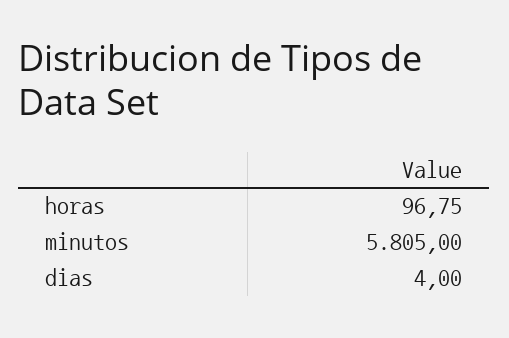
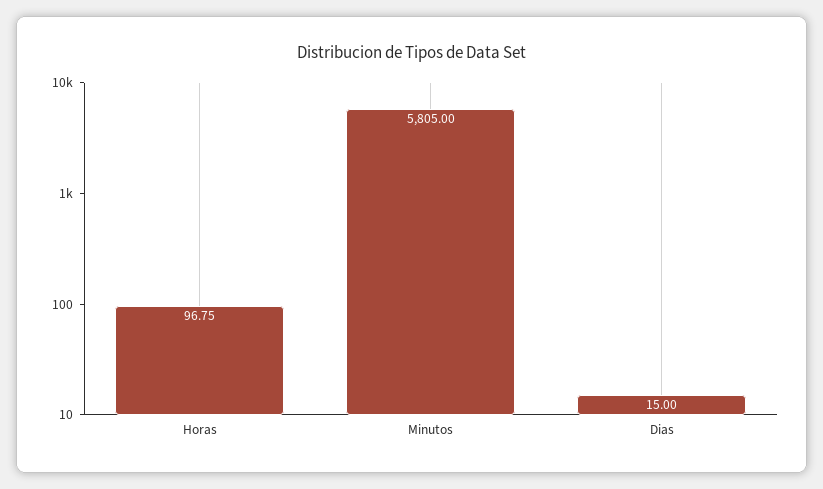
dias: 4 -> 15

